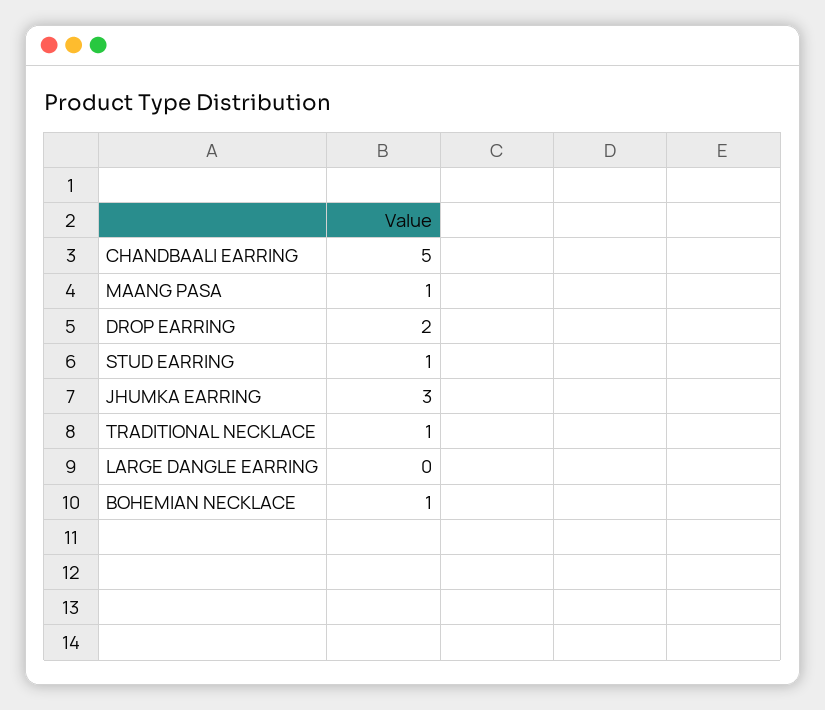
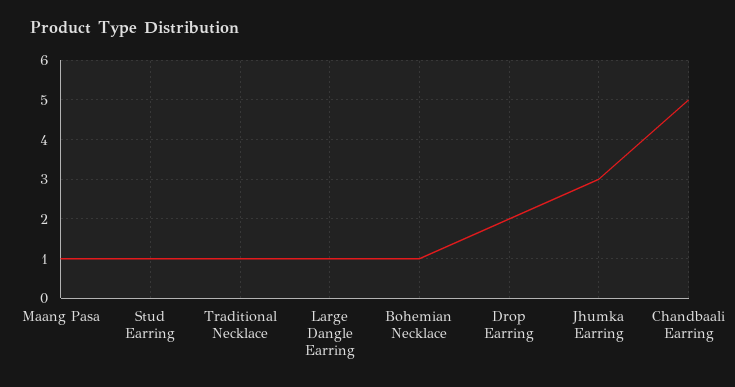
LARGE DANGLE EARRING: 0 -> 1

